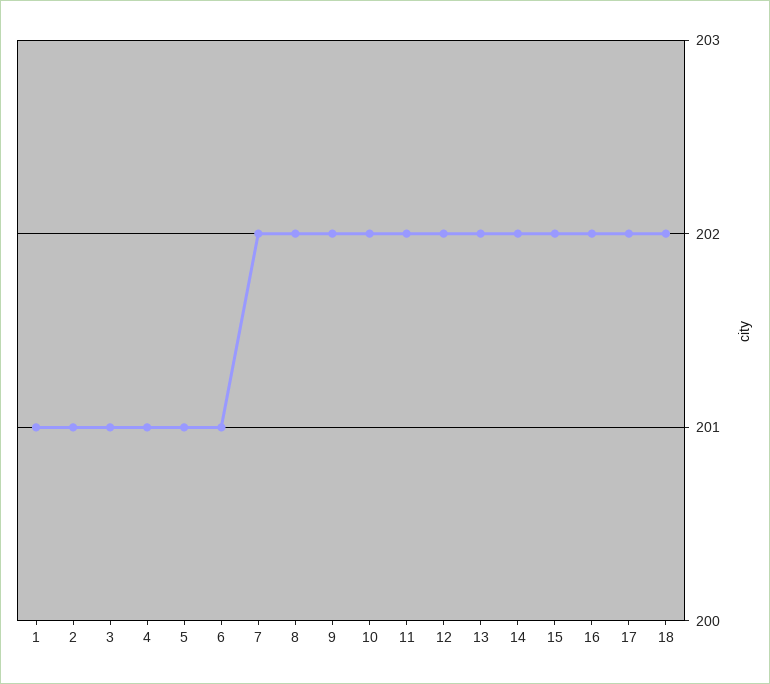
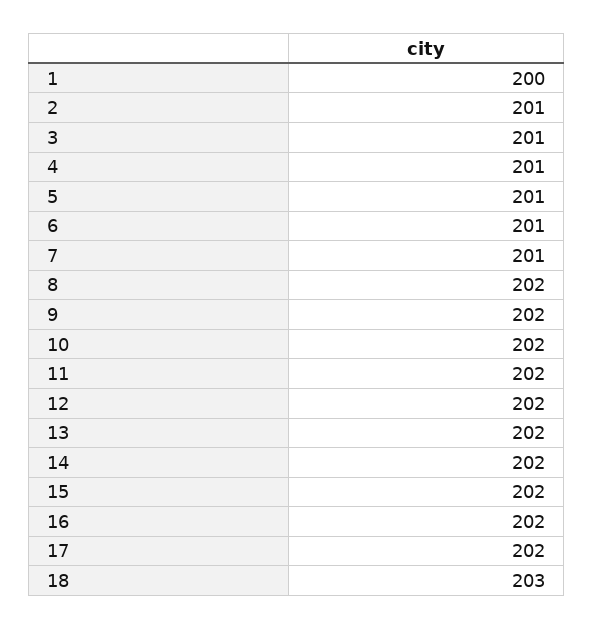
1: 201 -> 200
7: 202 -> 201
18: 202 -> 203

